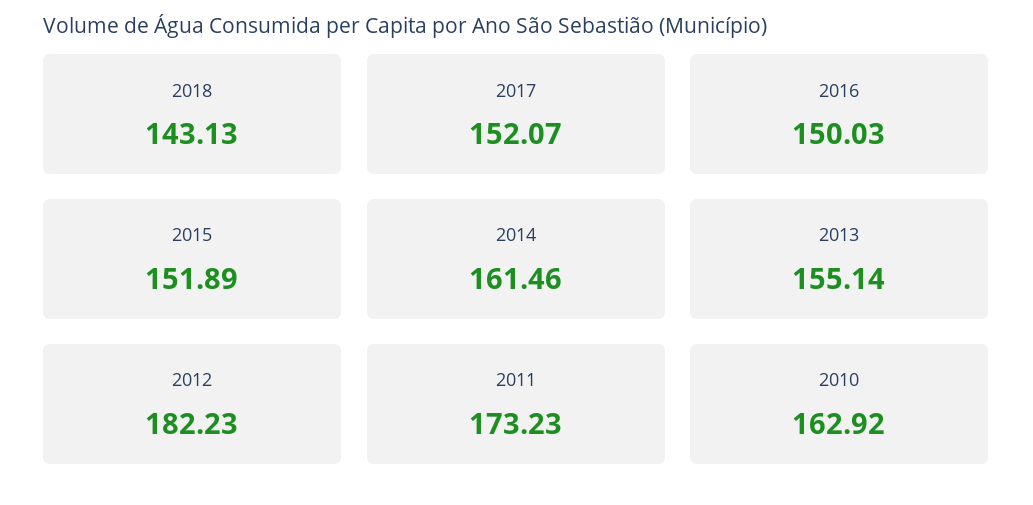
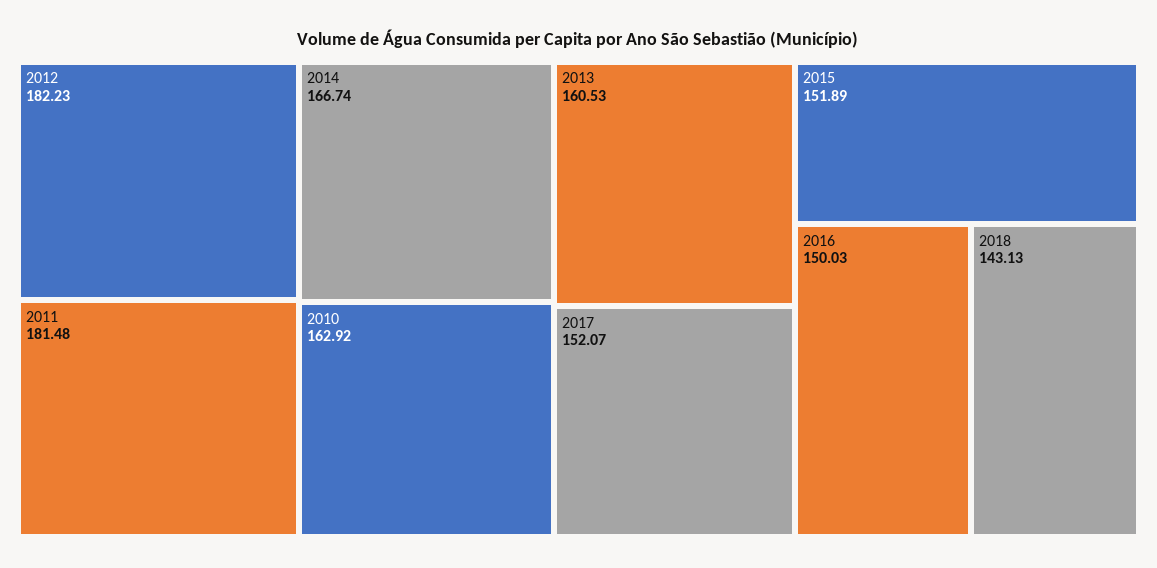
2014: 161.46 -> 166.74
2013: 155.14 -> 160.53
2011: 173.23 -> 181.48

